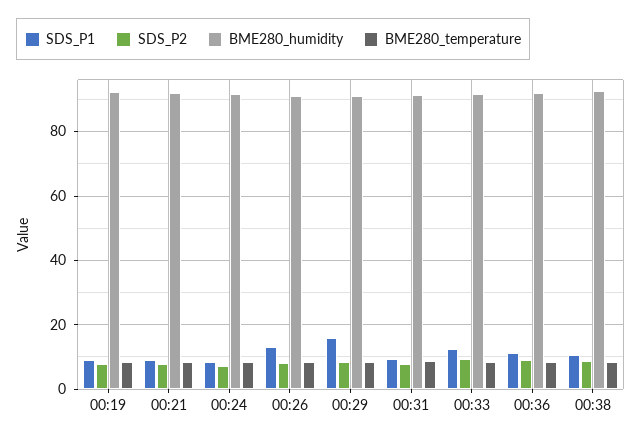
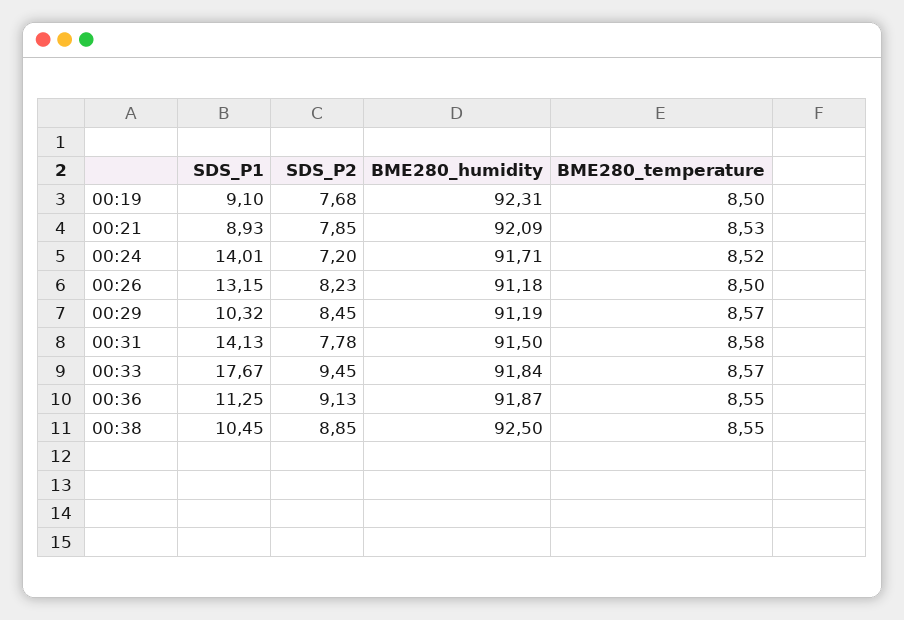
SDS_P1, 00:24: 8 -> 14.01
SDS_P1, 00:29: 16 -> 10.32
SDS_P1, 00:31: 10 -> 14.13
SDS_P1, 00:33: 12 -> 17.67

